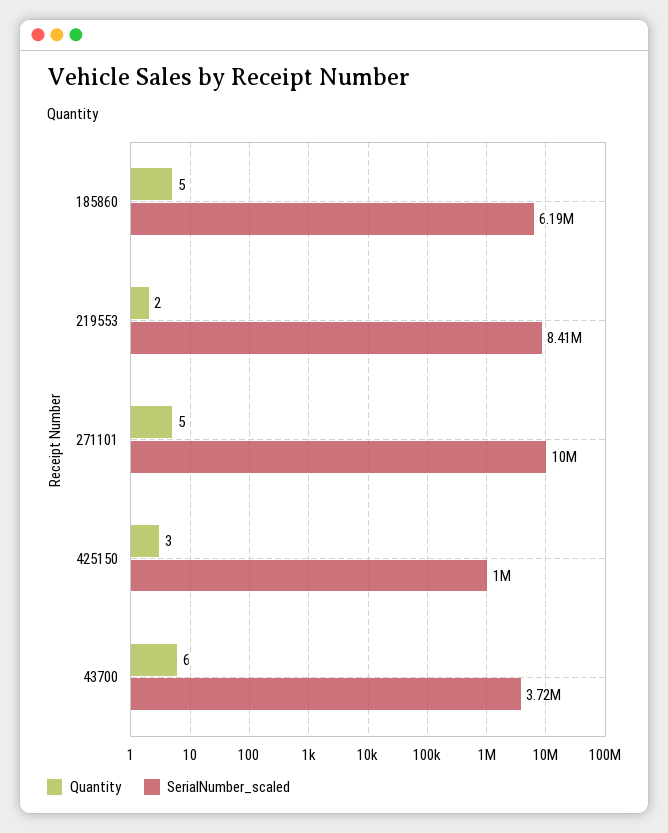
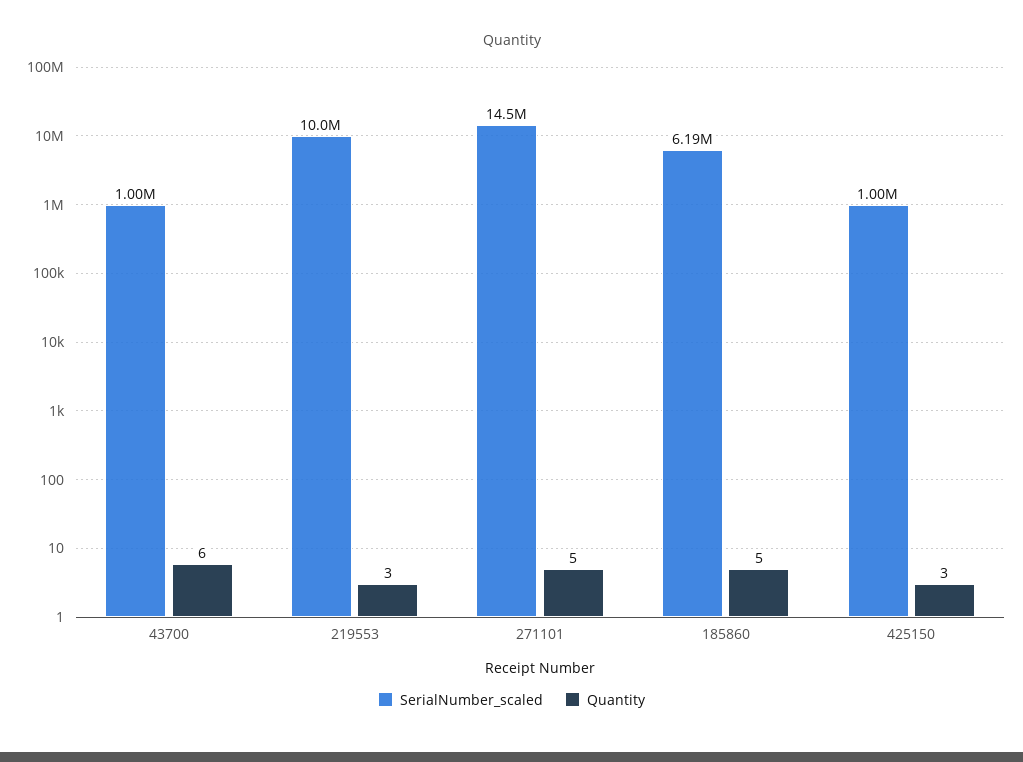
Quantity, 219553: 2 -> 3
SerialNumber_scaled, 219553: 8410000 -> 10000000
SerialNumber_scaled, 271101: 10000000 -> 14500000
SerialNumber_scaled, 43700: 3720000 -> 1000000

